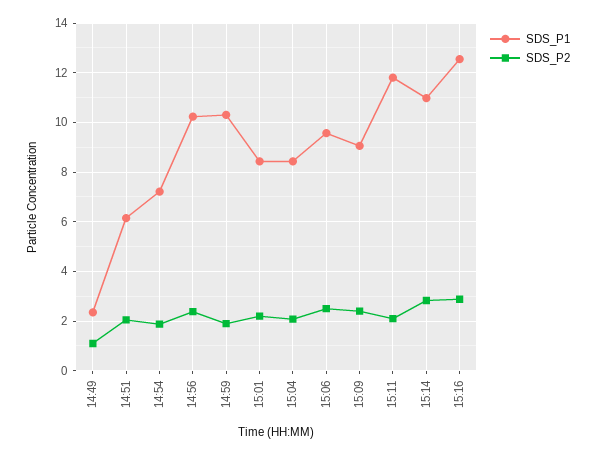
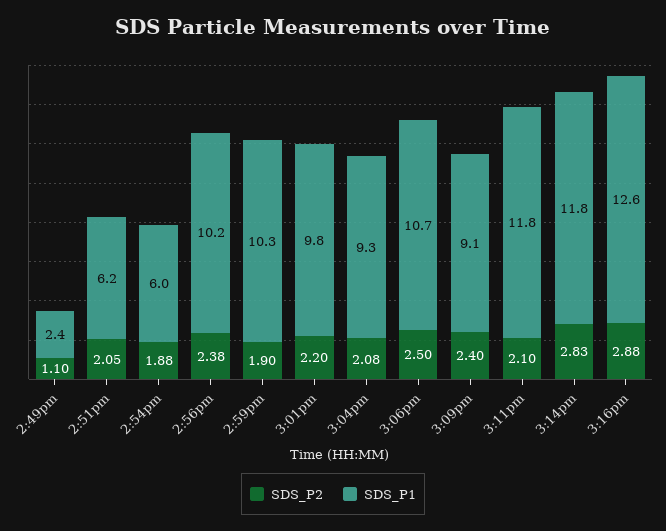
SDS_P1, 14:54: 7.25 -> 6
SDS_P1, 15:01: 8.5 -> 9.8
SDS_P1, 15:04: 8.5 -> 9.3
SDS_P1, 15:06: 9.5 -> 10.7
SDS_P1, 15:14: 11 -> 11.8

